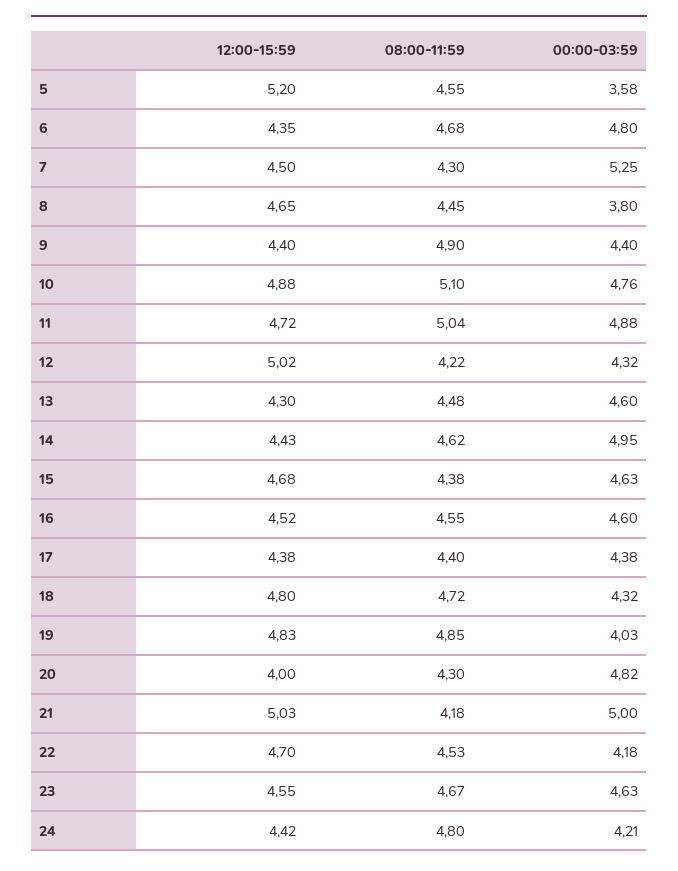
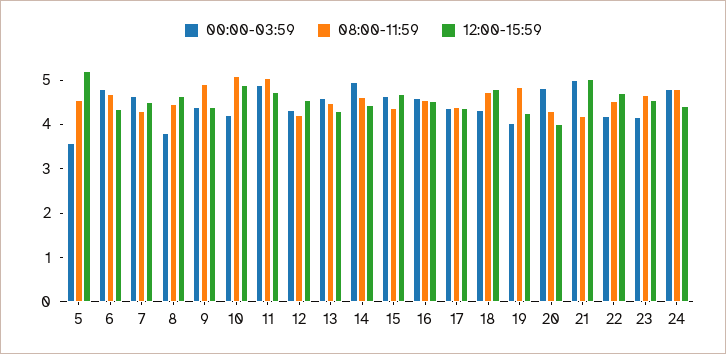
00:00-03:59, 7: 5.25 -> 4.6
00:00-03:59, 10: 4.76 -> 4.2
12:00-15:59, 12: 5.02 -> 4.6
12:00-15:59, 19: 4.83 -> 4.2
00:00-03:59, 23: 4.63 -> 4.2
00:00-03:59, 24: 4.21 -> 4.8

